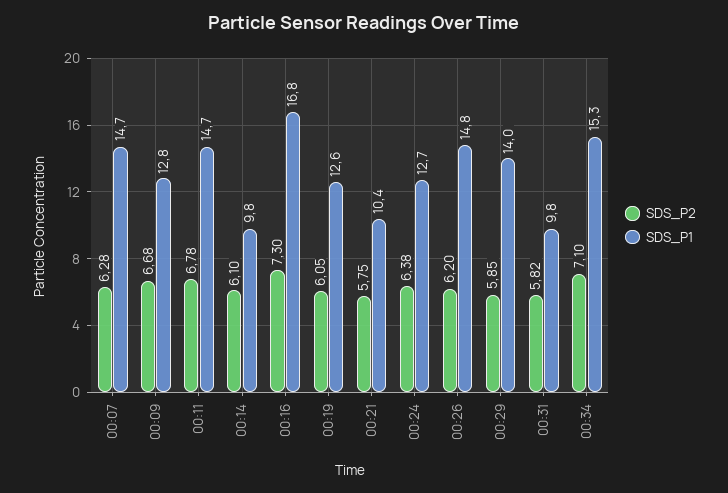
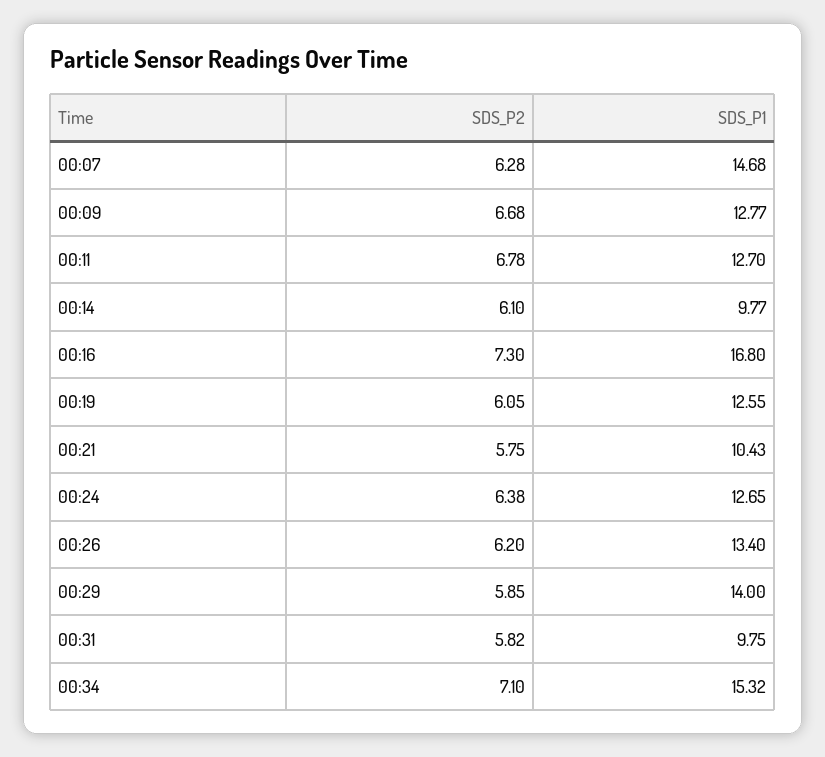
SDS_P1, 00:11: 14.7 -> 12.7
SDS_P1, 00:26: 14.8 -> 13.4

